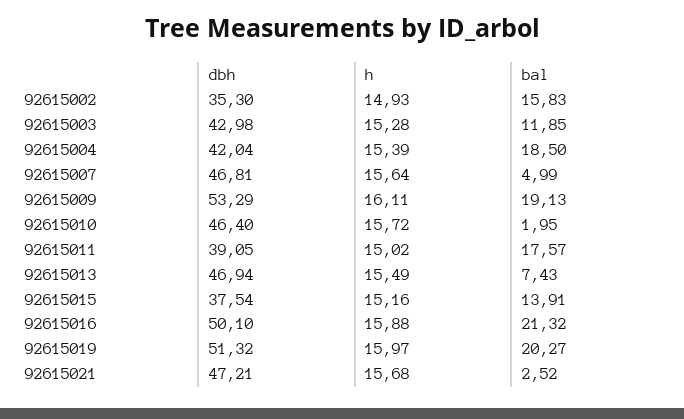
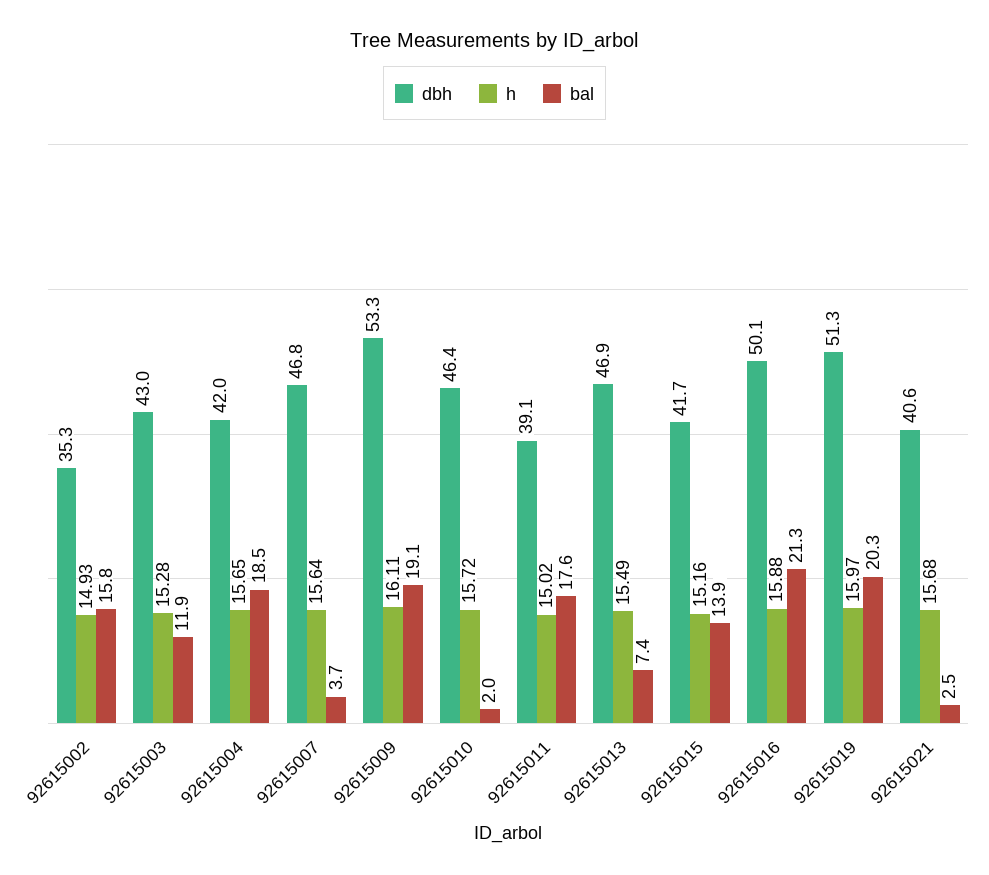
h, 92615004: 15.39 -> 15.65
bal, 92615007: 4.99 -> 3.7
dbh, 92615015: 37.54 -> 41.7
dbh, 92615021: 47.21 -> 40.6

